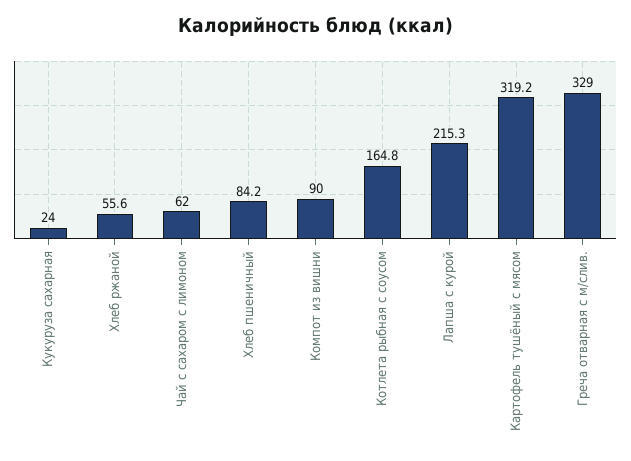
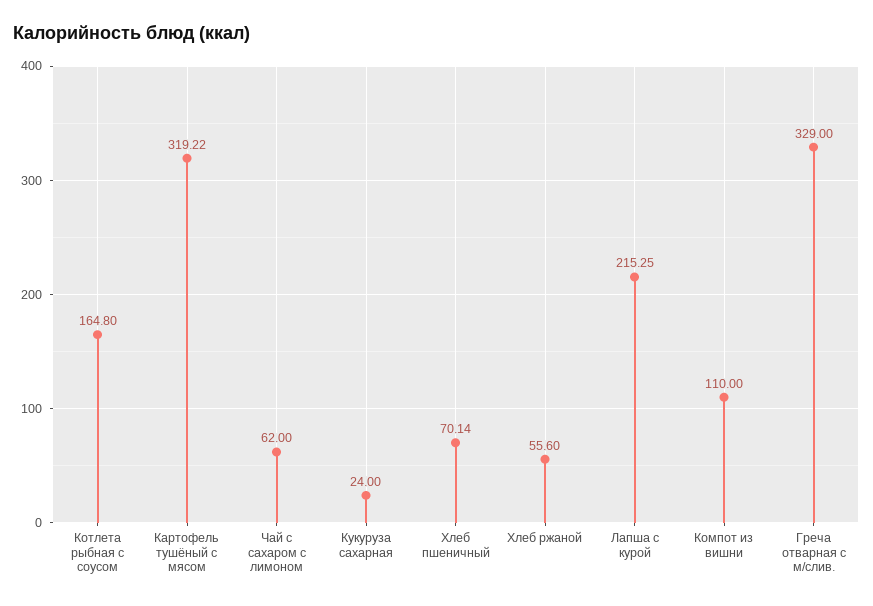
Хлеб пшеничный: 84.2 -> 70.14
Компот из вишни: 90 -> 110

